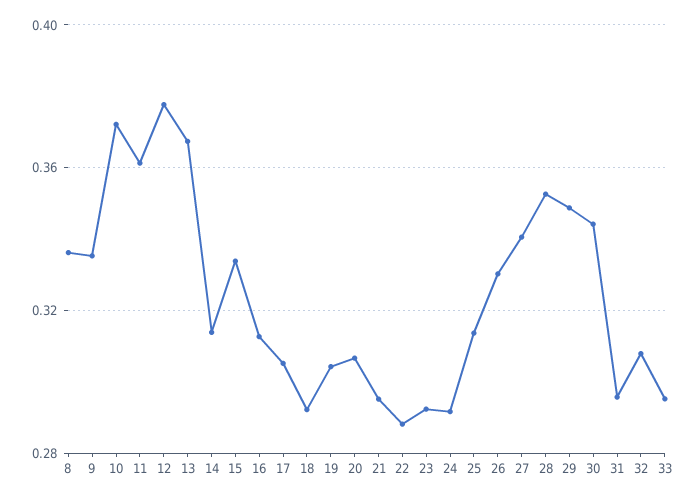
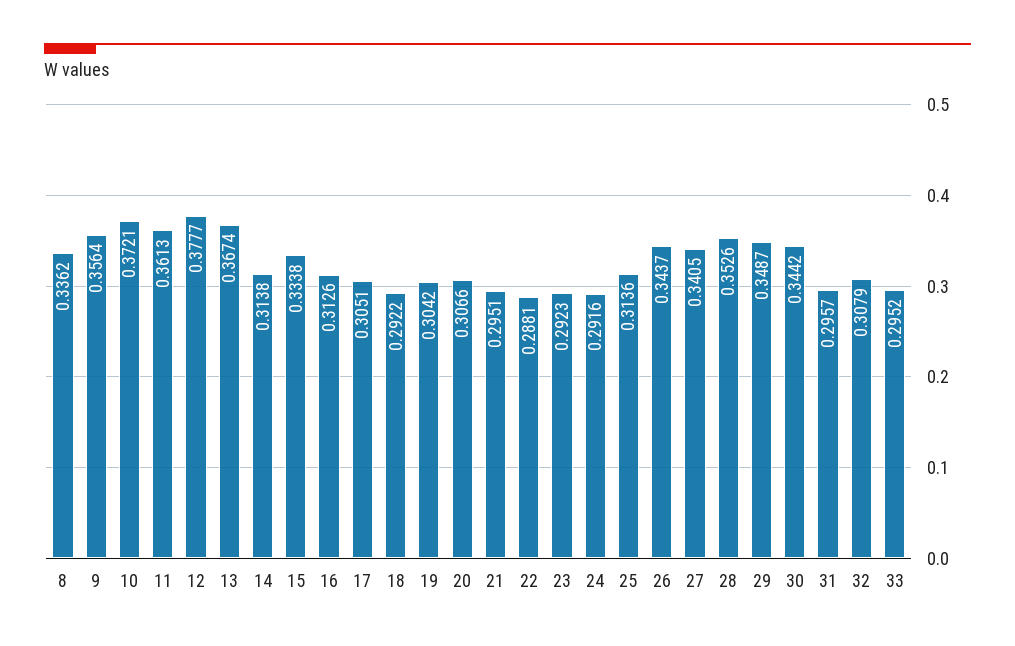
9: 0.335 -> 0.3564
26: 0.33 -> 0.3437

